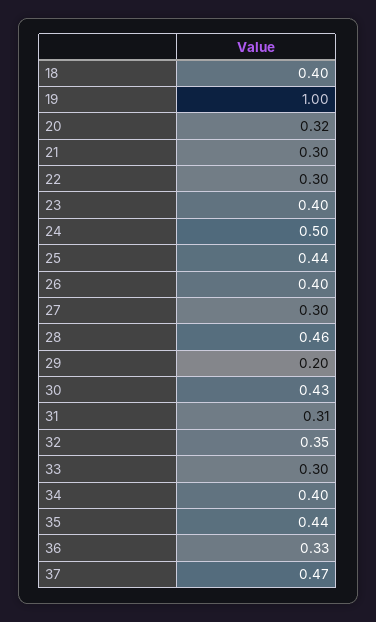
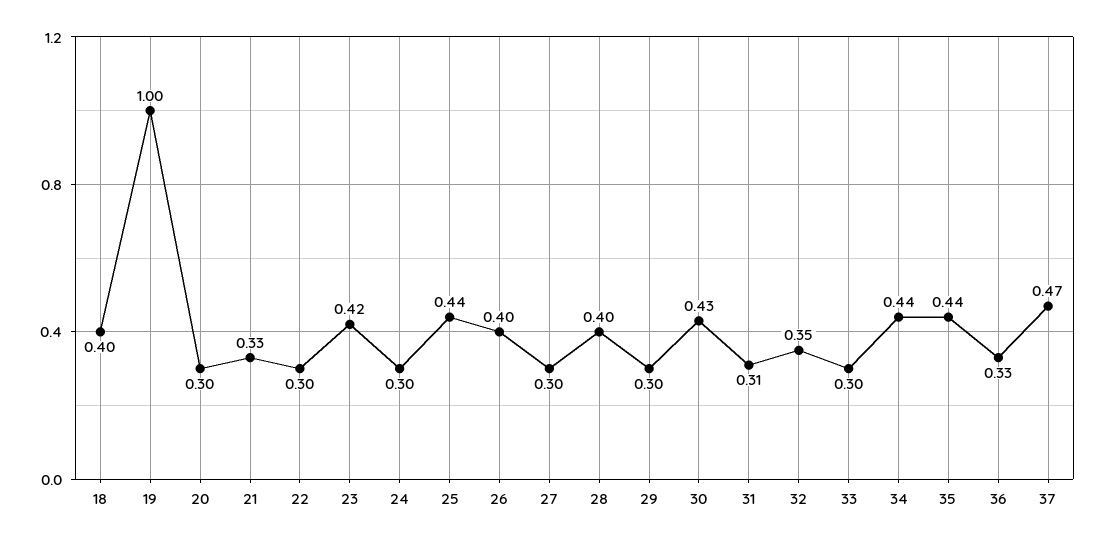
20: 0.32 -> 0.3
21: 0.3 -> 0.33
23: 0.4 -> 0.42
24: 0.5 -> 0.3
28: 0.46 -> 0.4
29: 0.2 -> 0.3
34: 0.4 -> 0.44

